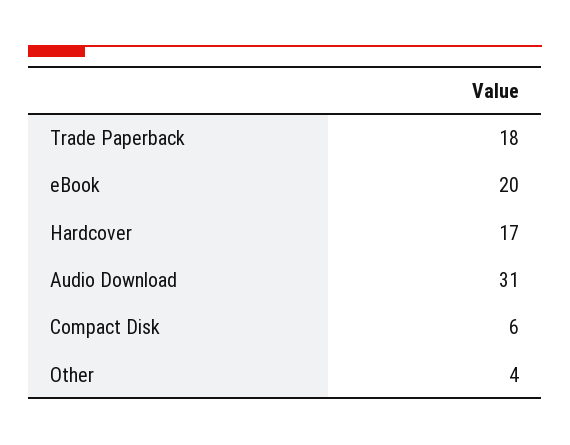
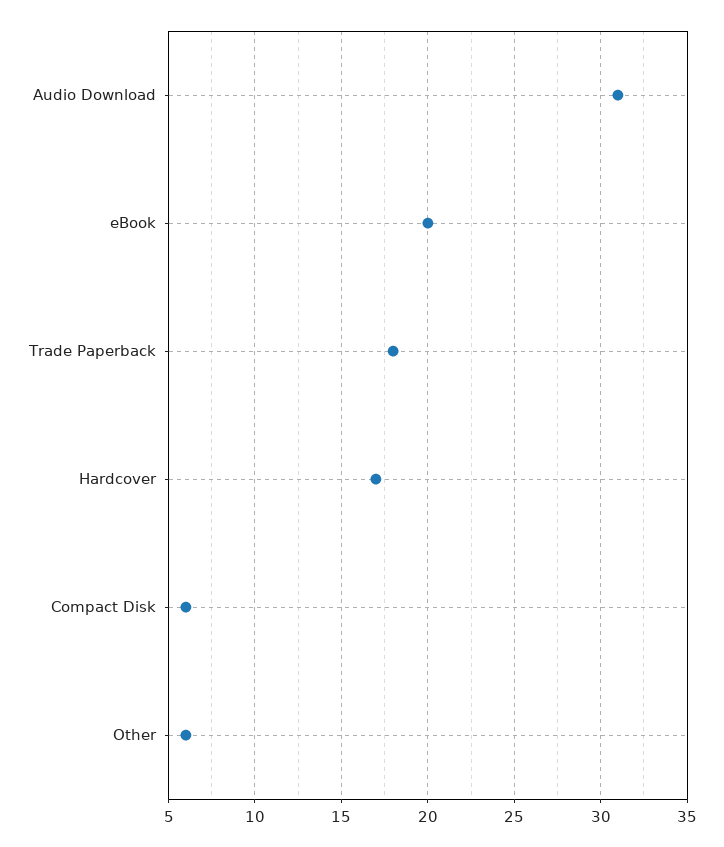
Other: 4 -> 6

